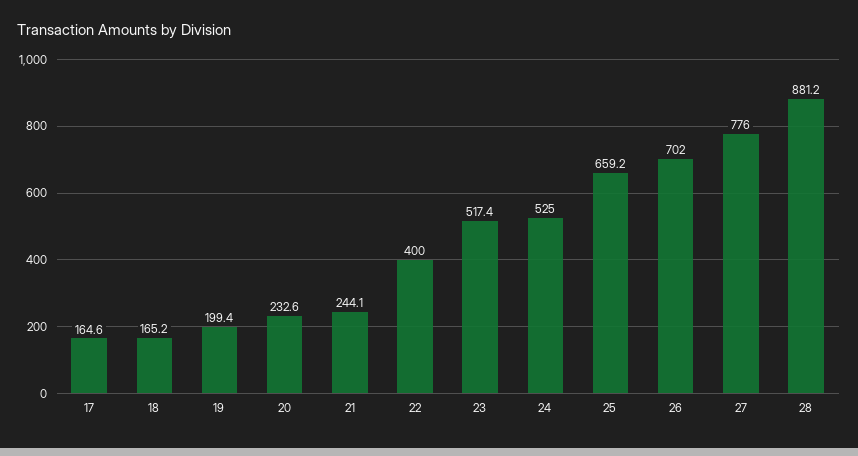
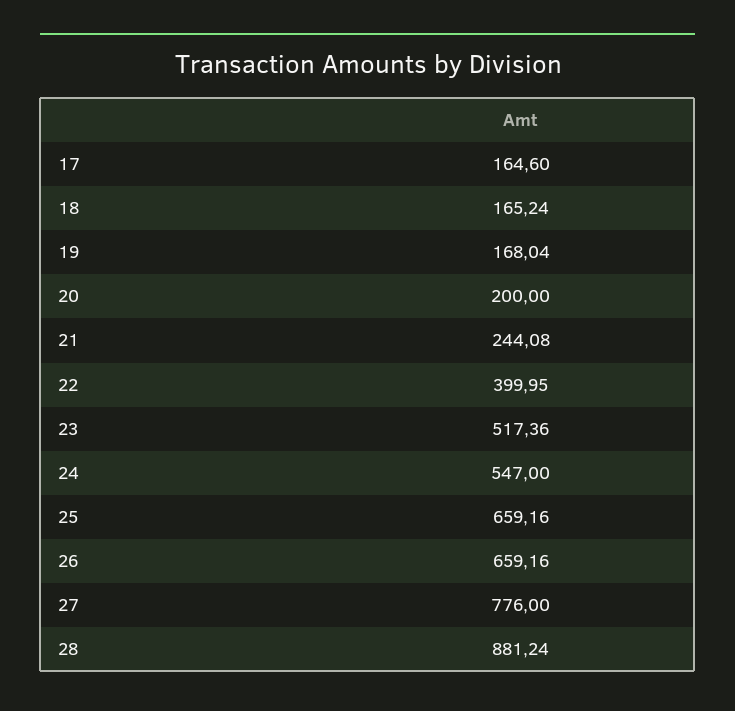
19: 199.4 -> 168.04
20: 232.6 -> 200
24: 525 -> 547
26: 702 -> 659.16

